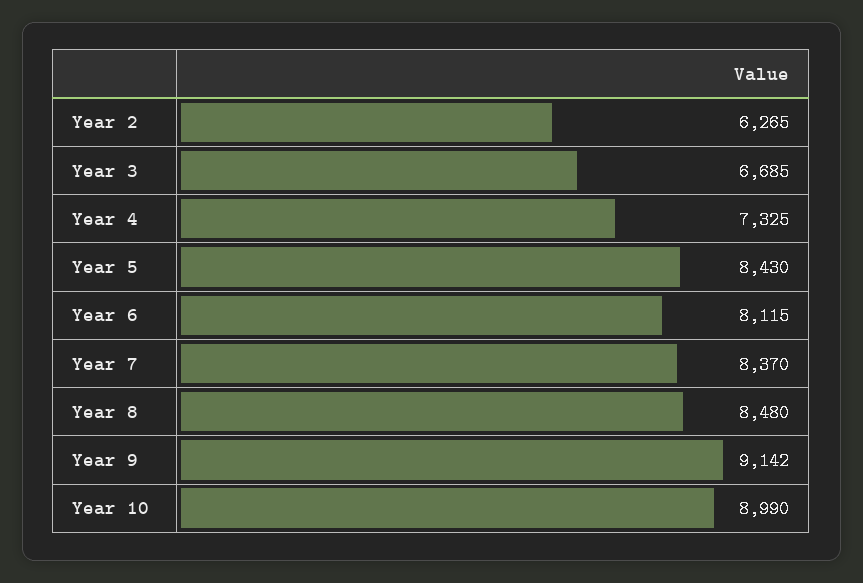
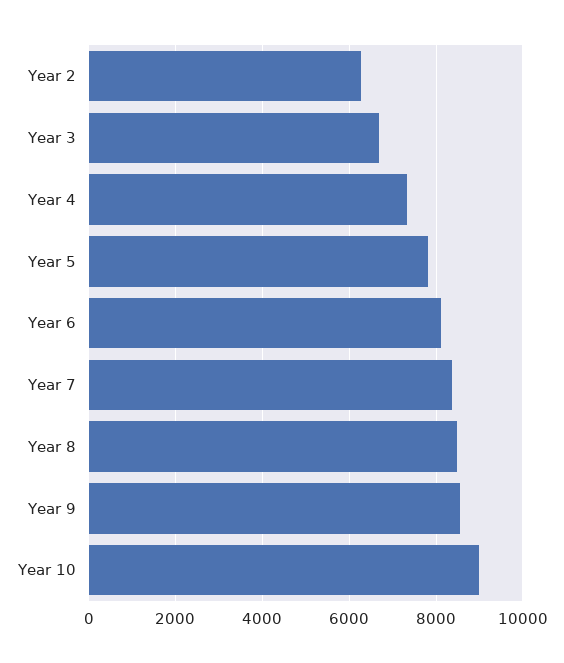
Year 5: 8430 -> 7800
Year 9: 9142 -> 8600

